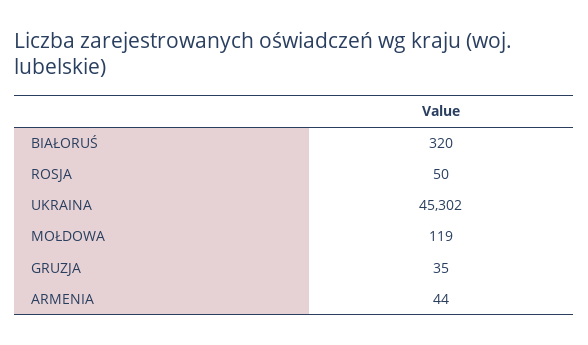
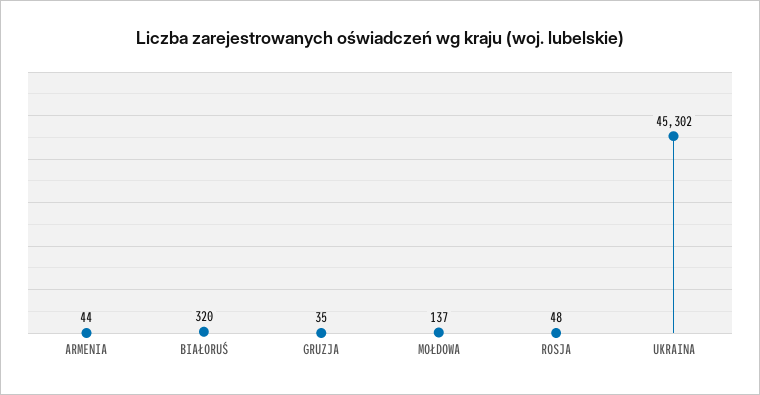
ROSJA: 50 -> 48
MOŁDOWA: 119 -> 137

